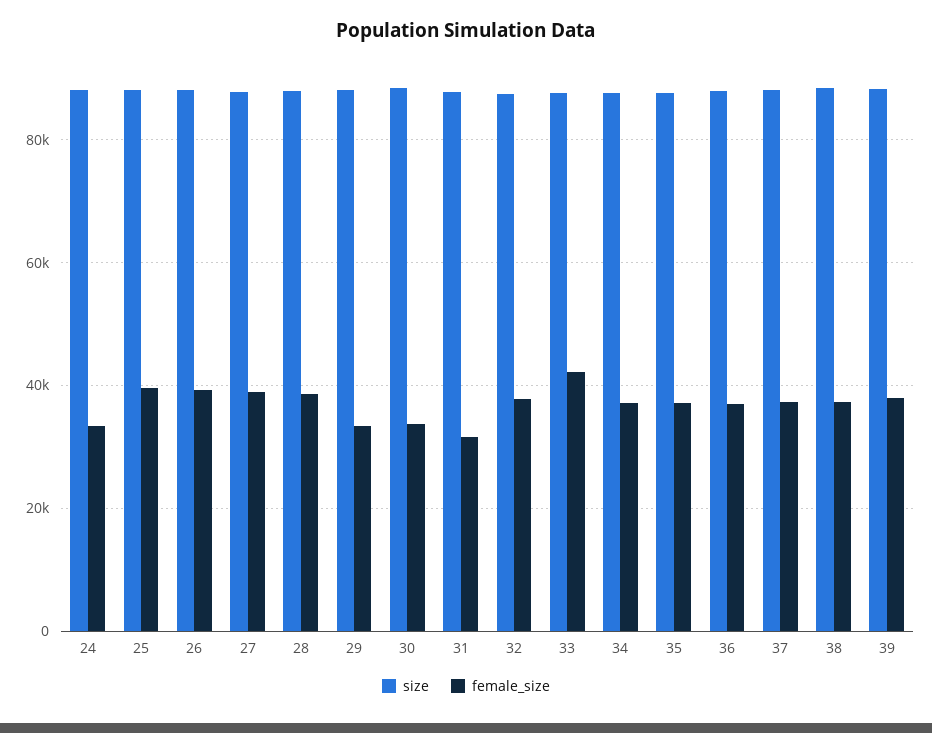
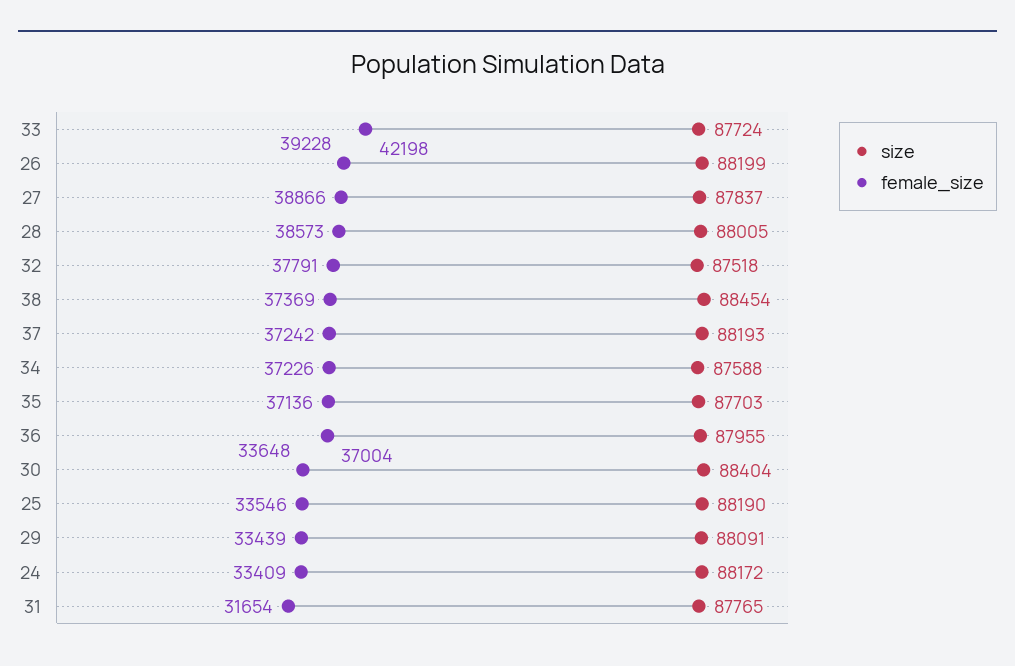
female_size, 25: 40000 -> 33546
size, 39: 88000 -> none
female_size, 39: 38000 -> none

